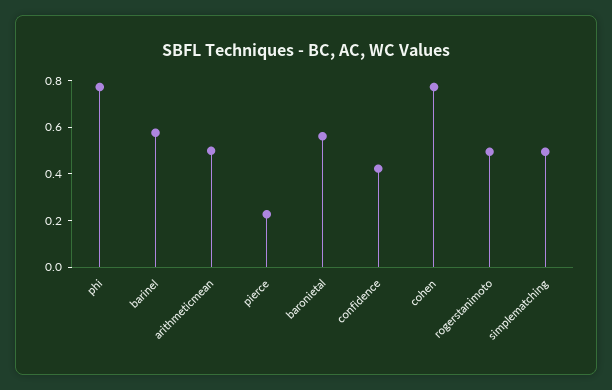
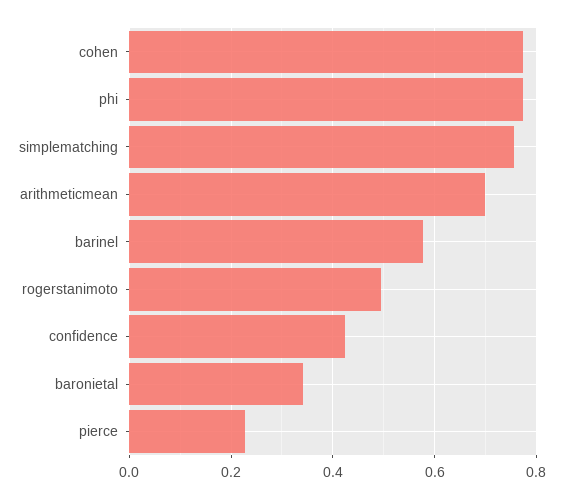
arithmeticmean: 0.5 -> 0.7
baronietal: 0.55 -> 0.34
simplematching: 0.5 -> 0.76

